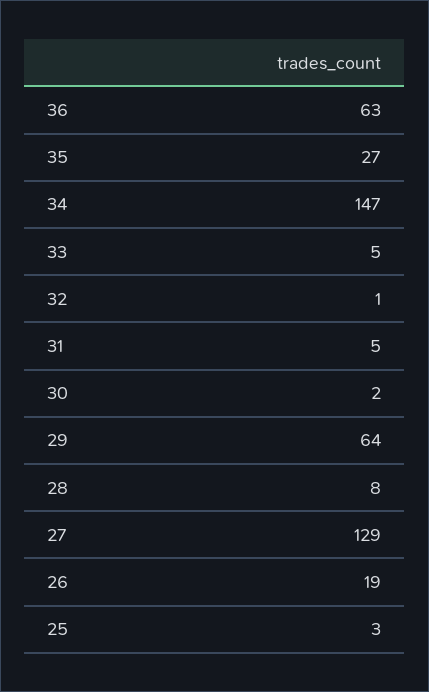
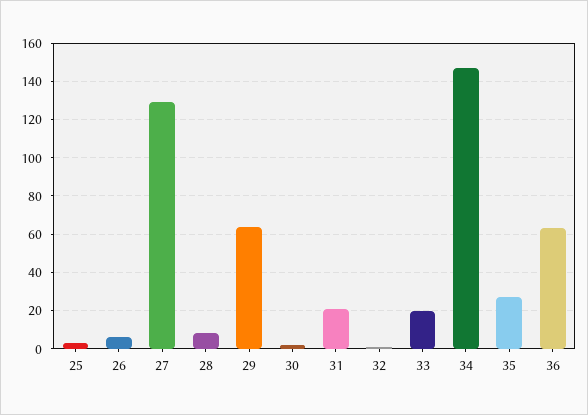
33: 5 -> 20
31: 5 -> 20
26: 19 -> 5

